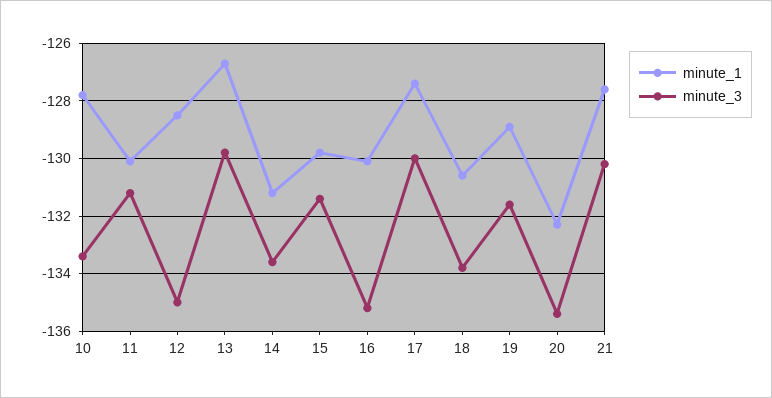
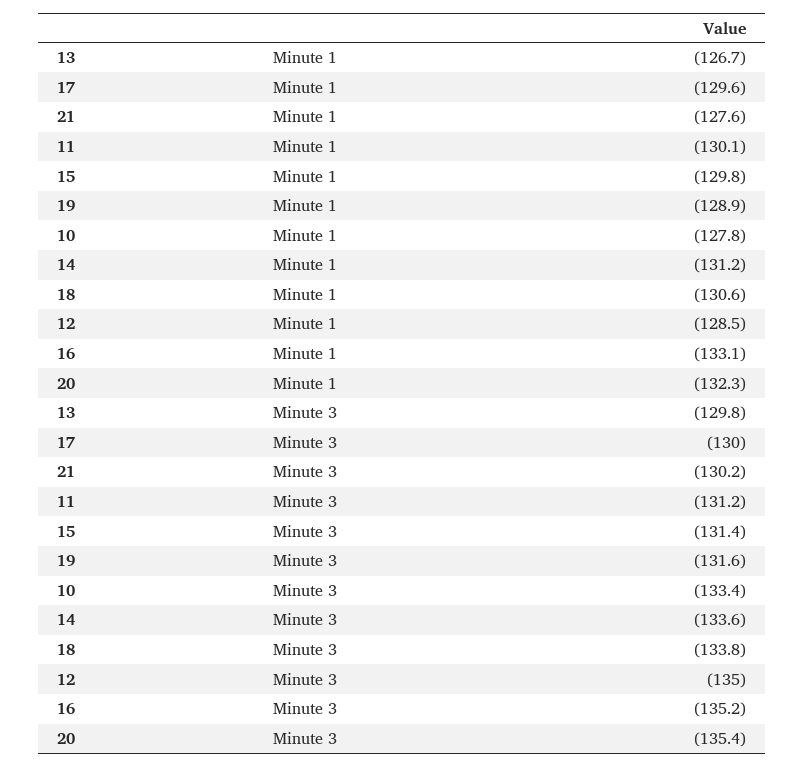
minute_1, 16: -130 -> -133.1
minute_1, 17: -127.5 -> -129.6

